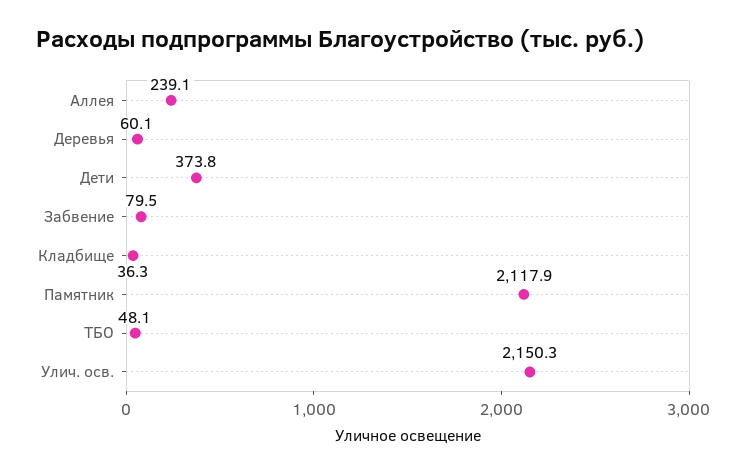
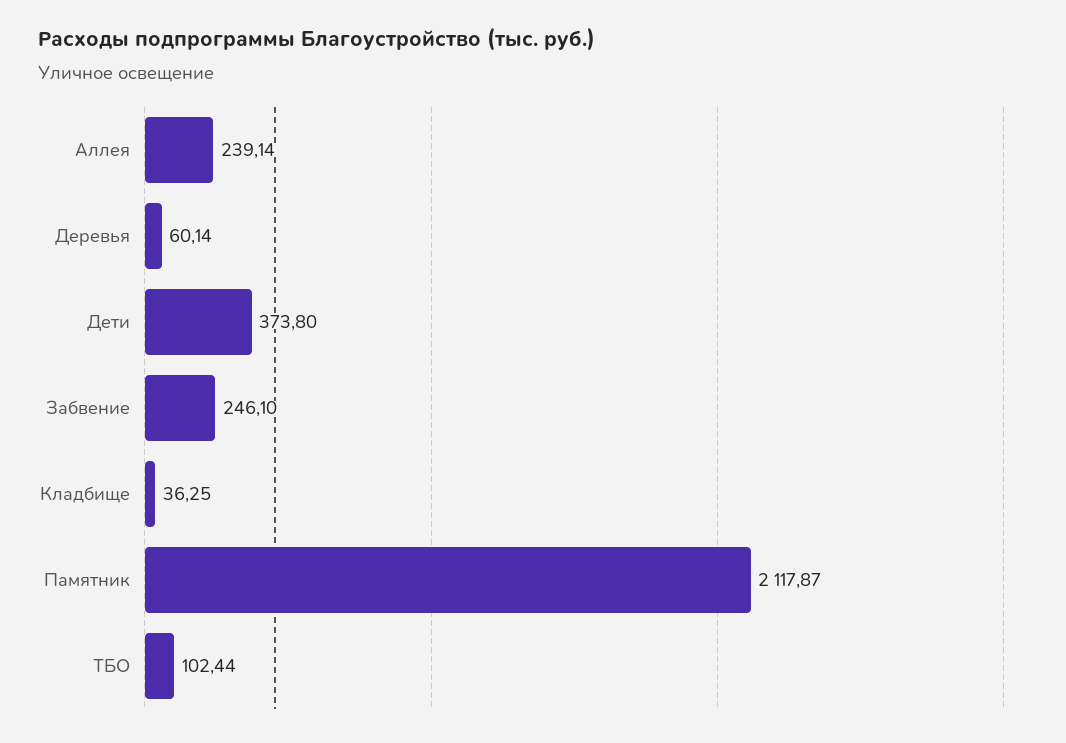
Забвение: 79.5 -> 246.1
ТБО: 48.1 -> 102.44
Улич. осв.: 2150.3 -> none

